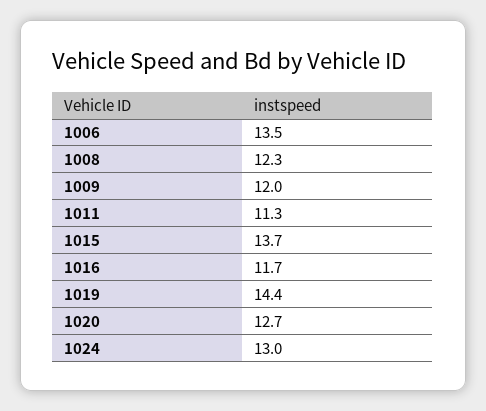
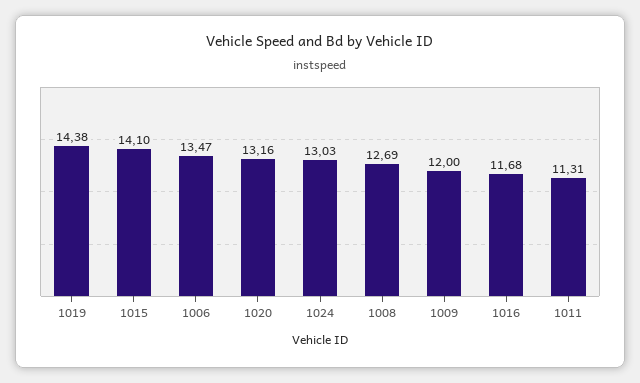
1008: 12.3 -> 12.69
1015: 13.7 -> 14.1
1020: 12.7 -> 13.16

